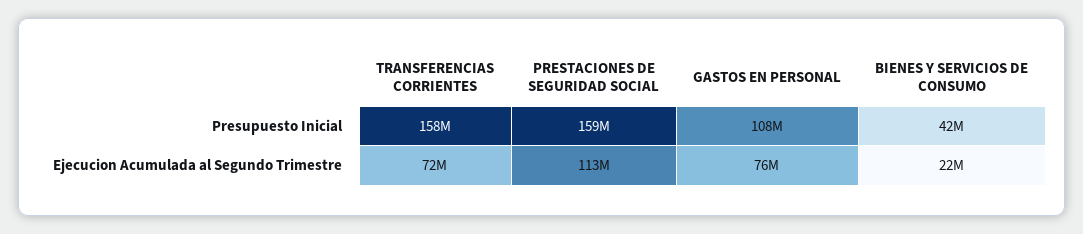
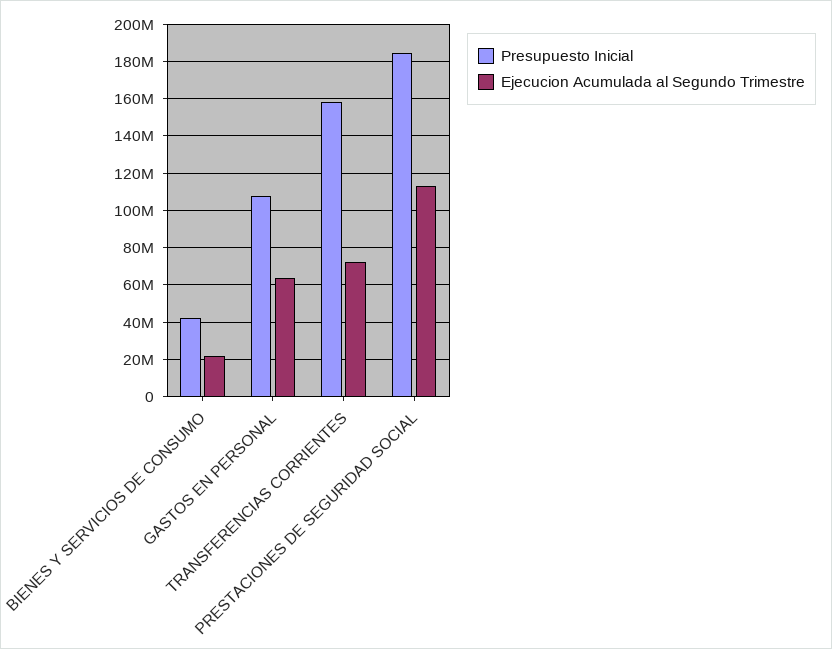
Presupuesto Inicial, PRESTACIONES DE SEGURIDAD SOCIAL: 159000000 -> 185000000
Ejecucion Acumulada al Segundo Trimestre, GASTOS EN PERSONAL: 76000000 -> 65000000

